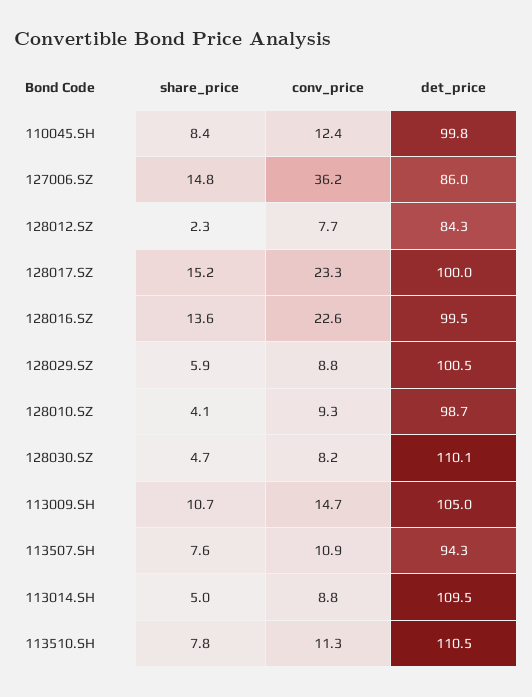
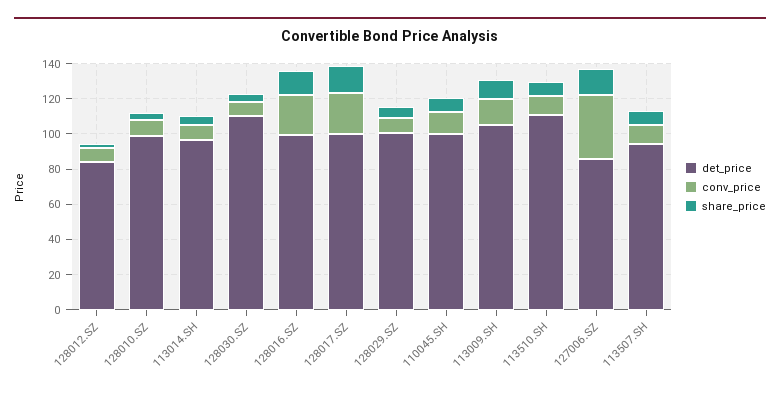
det_price, 113014.SH: 109.5 -> 95

